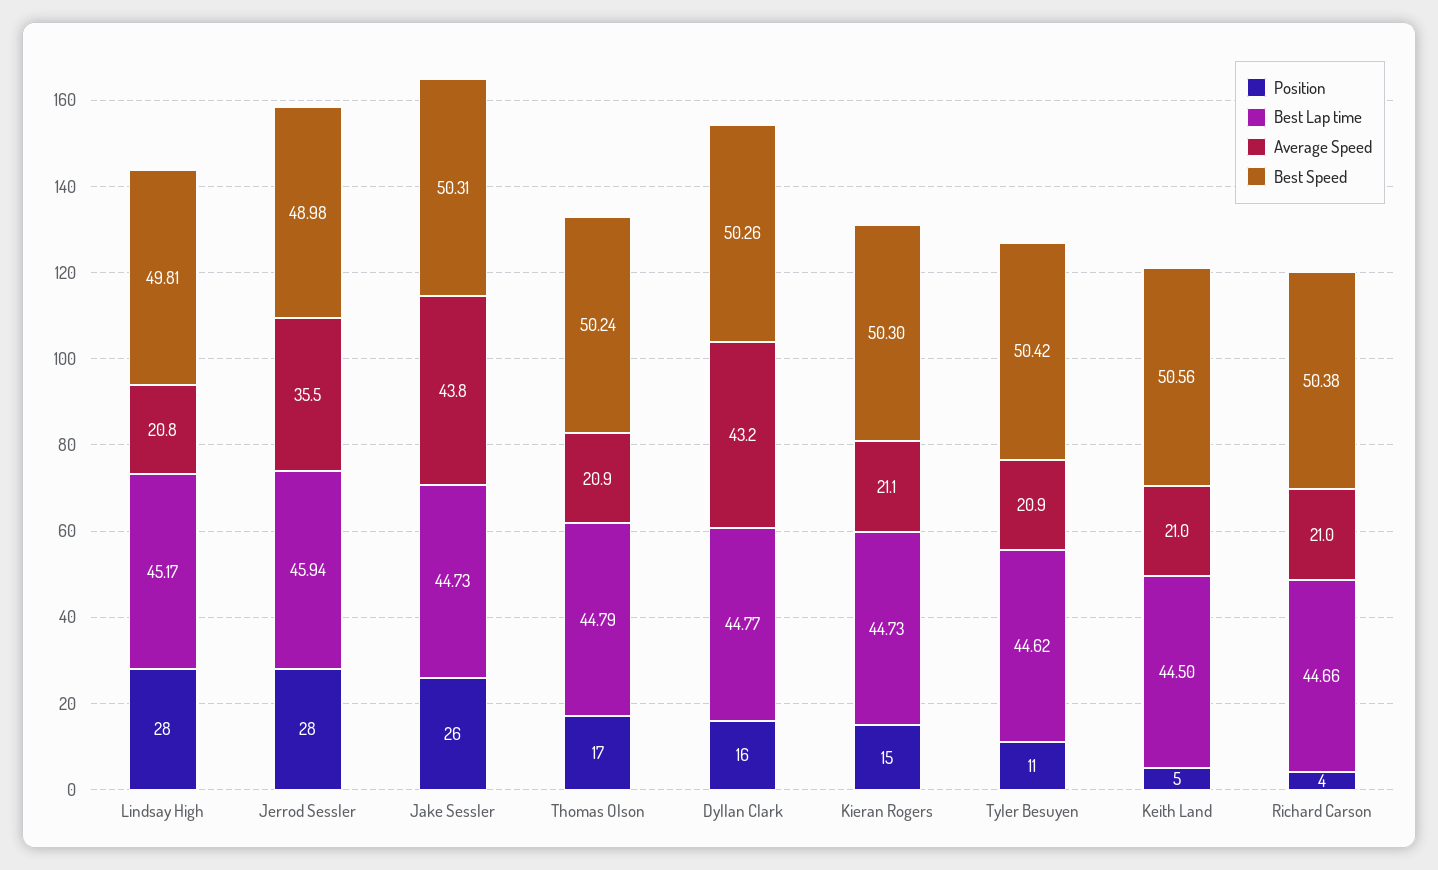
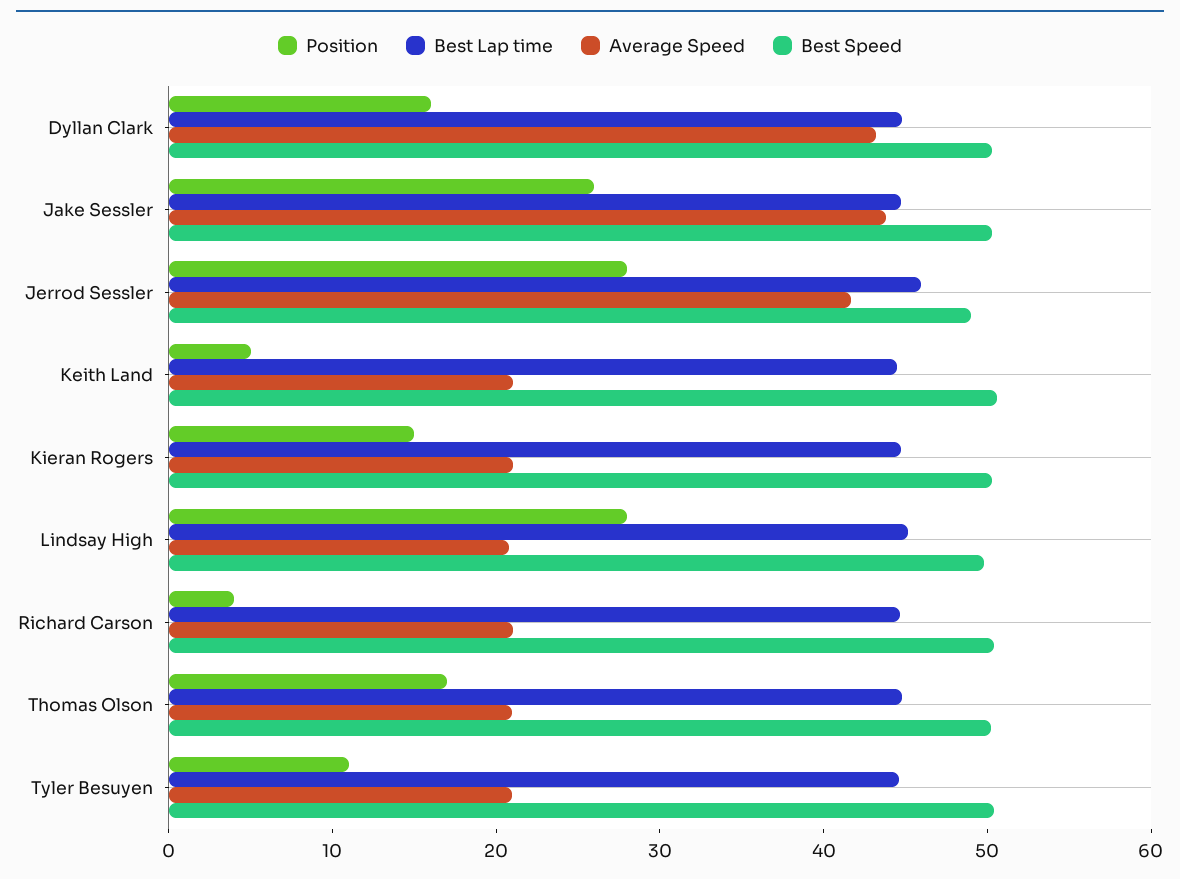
Average Speed, Jerrod Sessler: 35.5 -> 42

